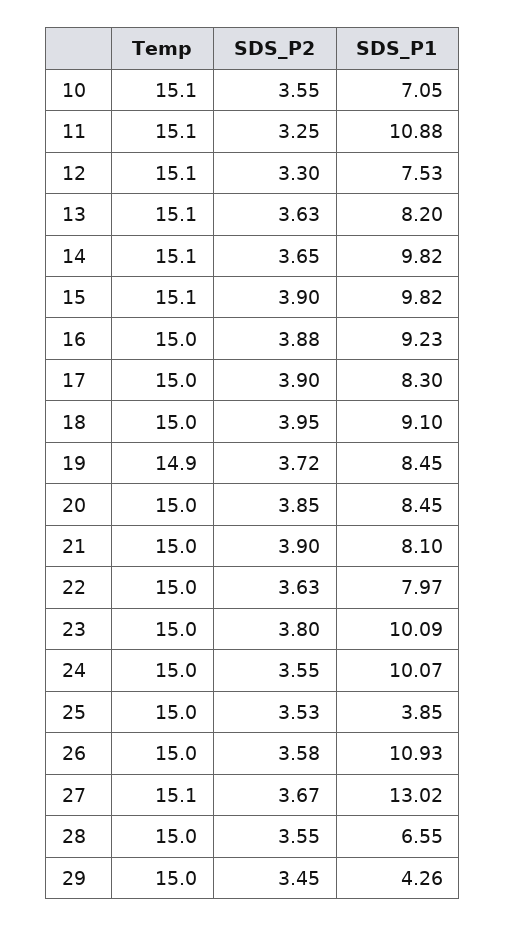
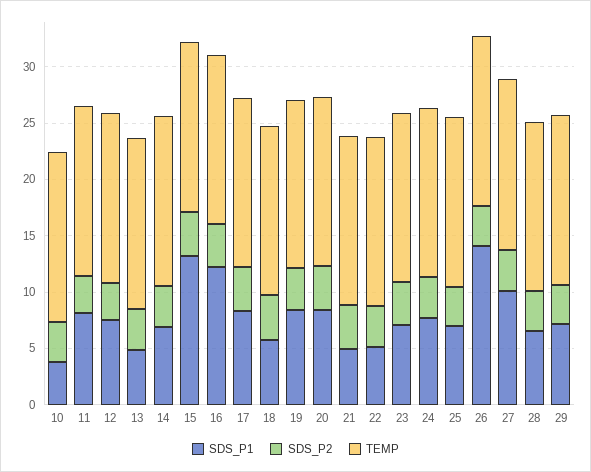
SDS_P1, 10: 7.05 -> 4
SDS_P1, 11: 10.88 -> 8
SDS_P1, 13: 8.2 -> 5
SDS_P1, 14: 9.82 -> 7
SDS_P1, 15: 9.82 -> 13
SDS_P1, 16: 9.23 -> 12
SDS_P1, 18: 9.1 -> 6
SDS_P1, 21: 8.1 -> 5
SDS_P1, 22: 7.97 -> 5
SDS_P1, 23: 10.09 -> 7
SDS_P1, 24: 10.07 -> 8
SDS_P1, 25: 3.85 -> 7
SDS_P1, 26: 10.93 -> 14
SDS_P1, 27: 13.02 -> 10
SDS_P1, 29: 4.26 -> 7

